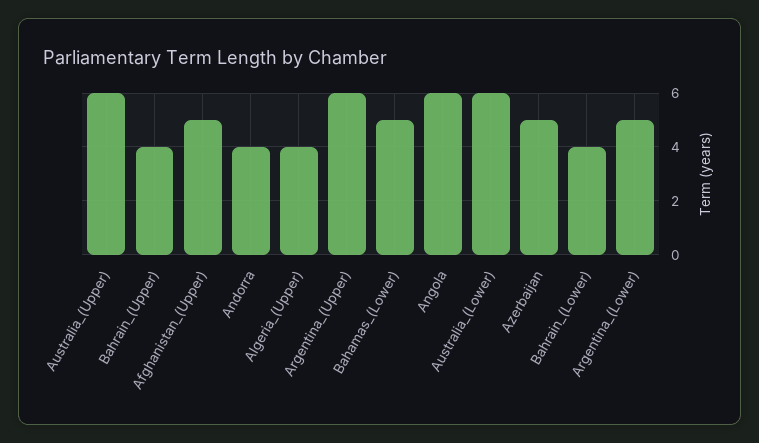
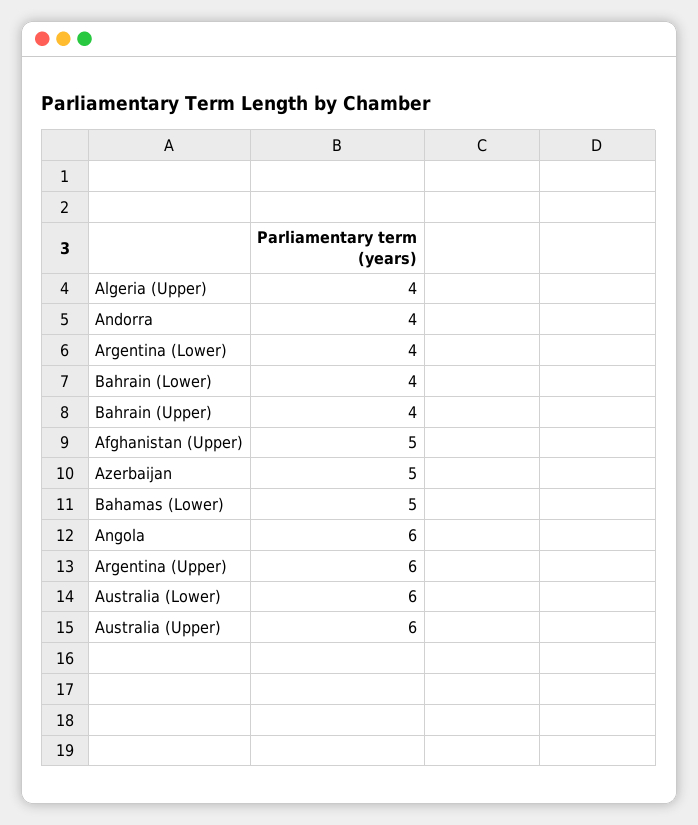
Argentina_(Lower): 5 -> 4

